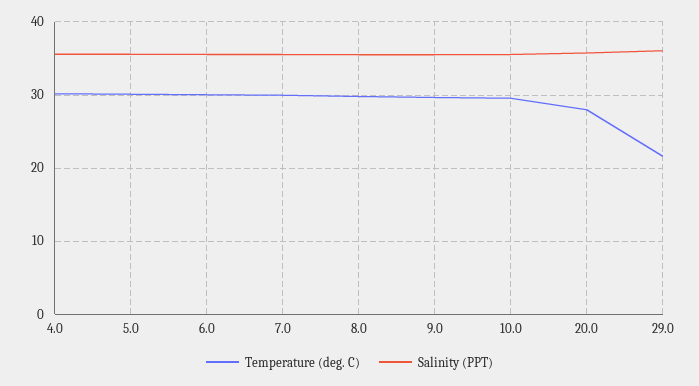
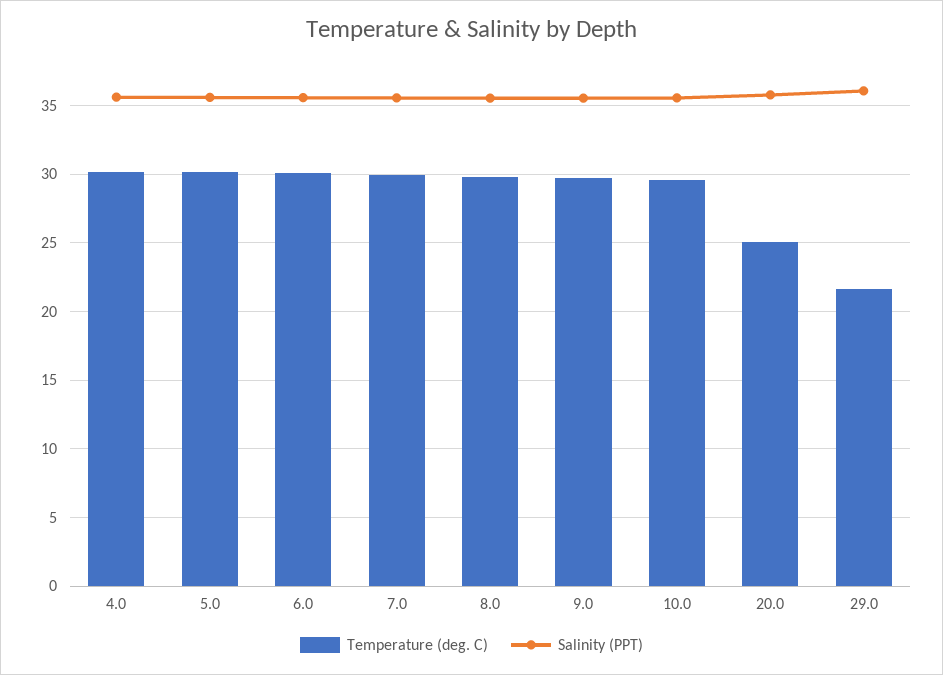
Temperature (deg. C), 20.0: 28 -> 25

